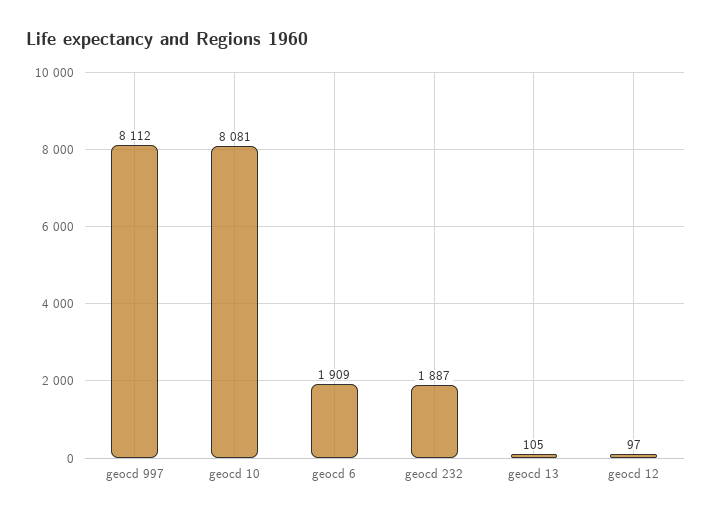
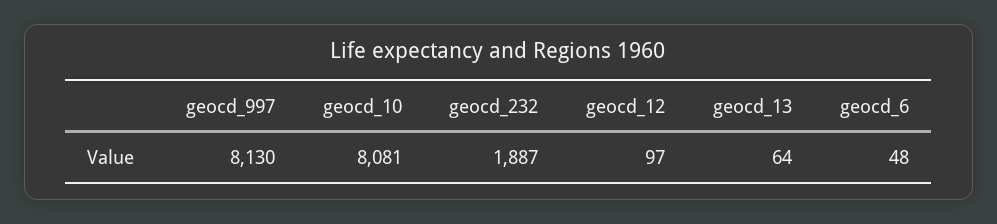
geocd 997: 8112 -> 8130
geocd 6: 1909 -> 48
geocd 13: 105 -> 64

